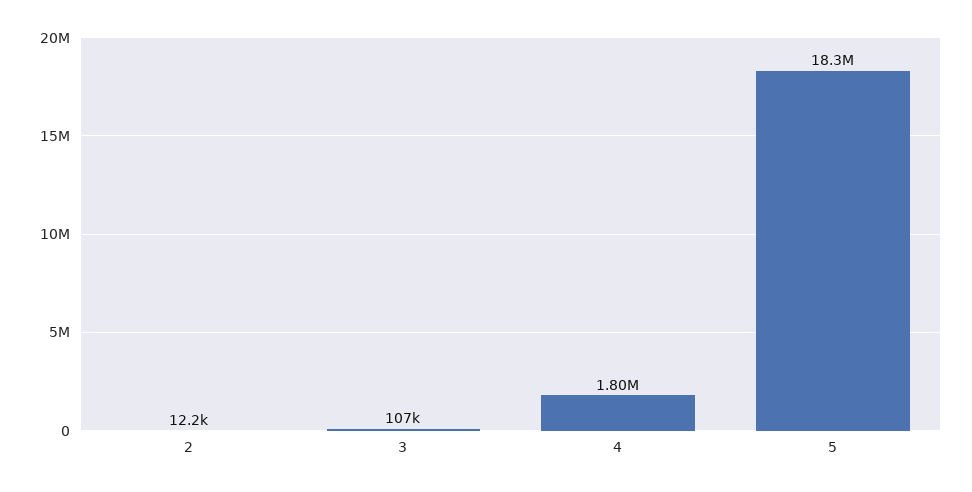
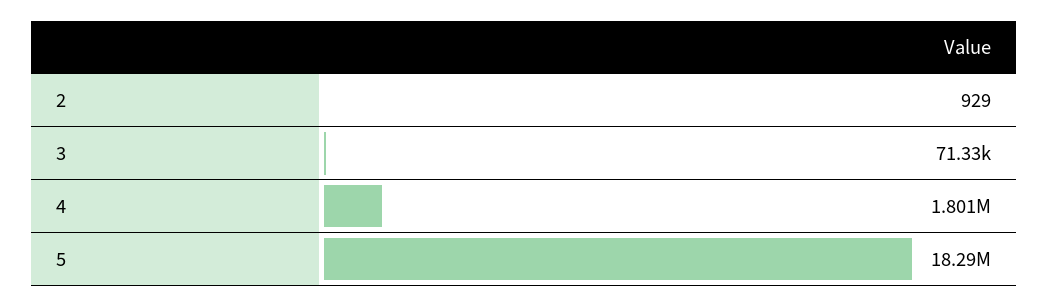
2: 12200 -> 929
3: 107000 -> 71330

